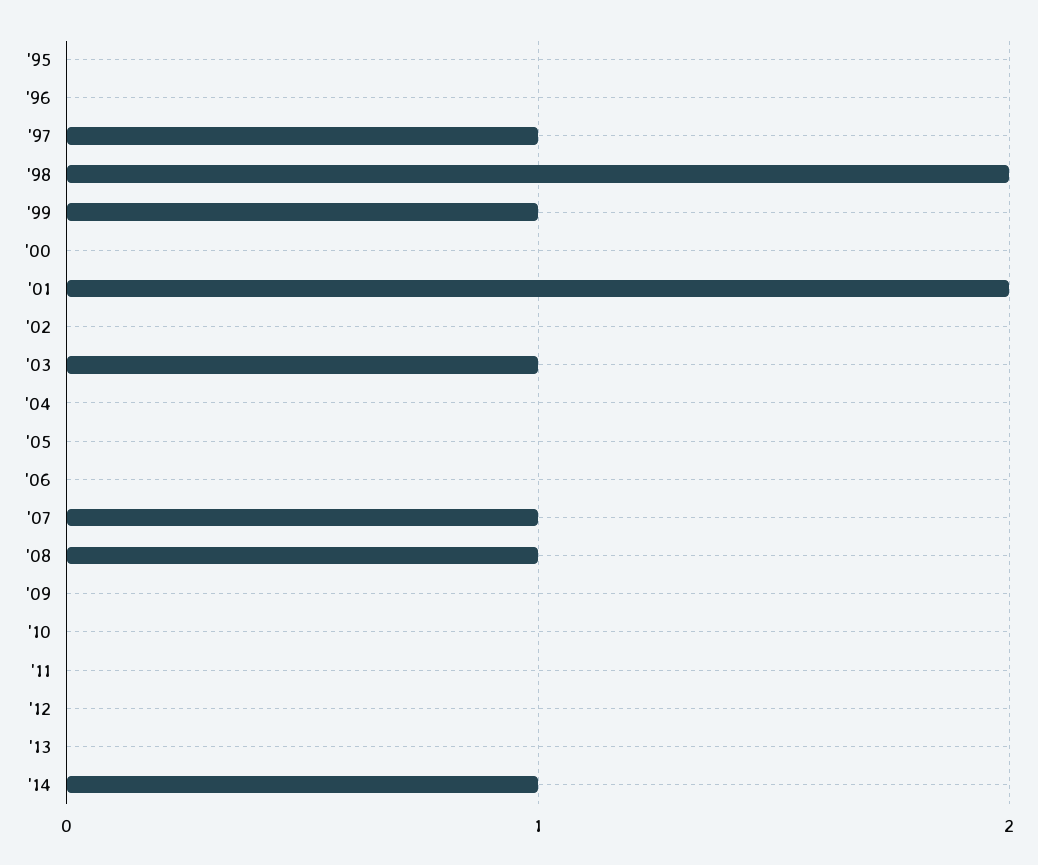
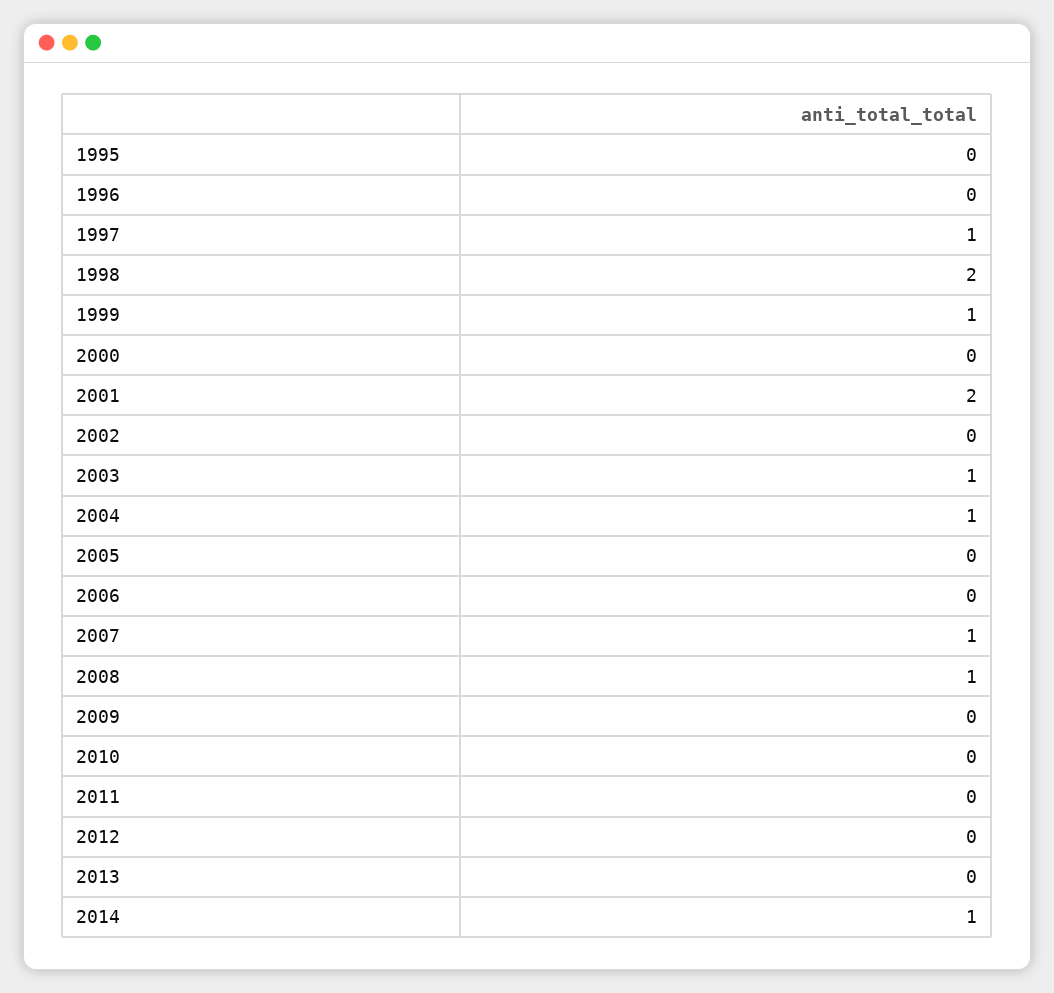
'04: 0 -> 1

